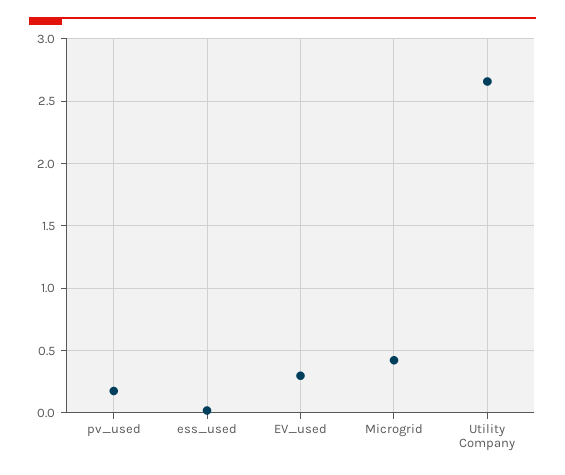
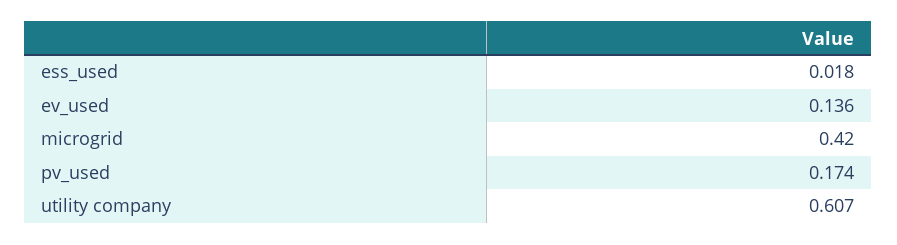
EV_used: 0.3 -> 0.136
Utility Company: 2.65 -> 0.607

